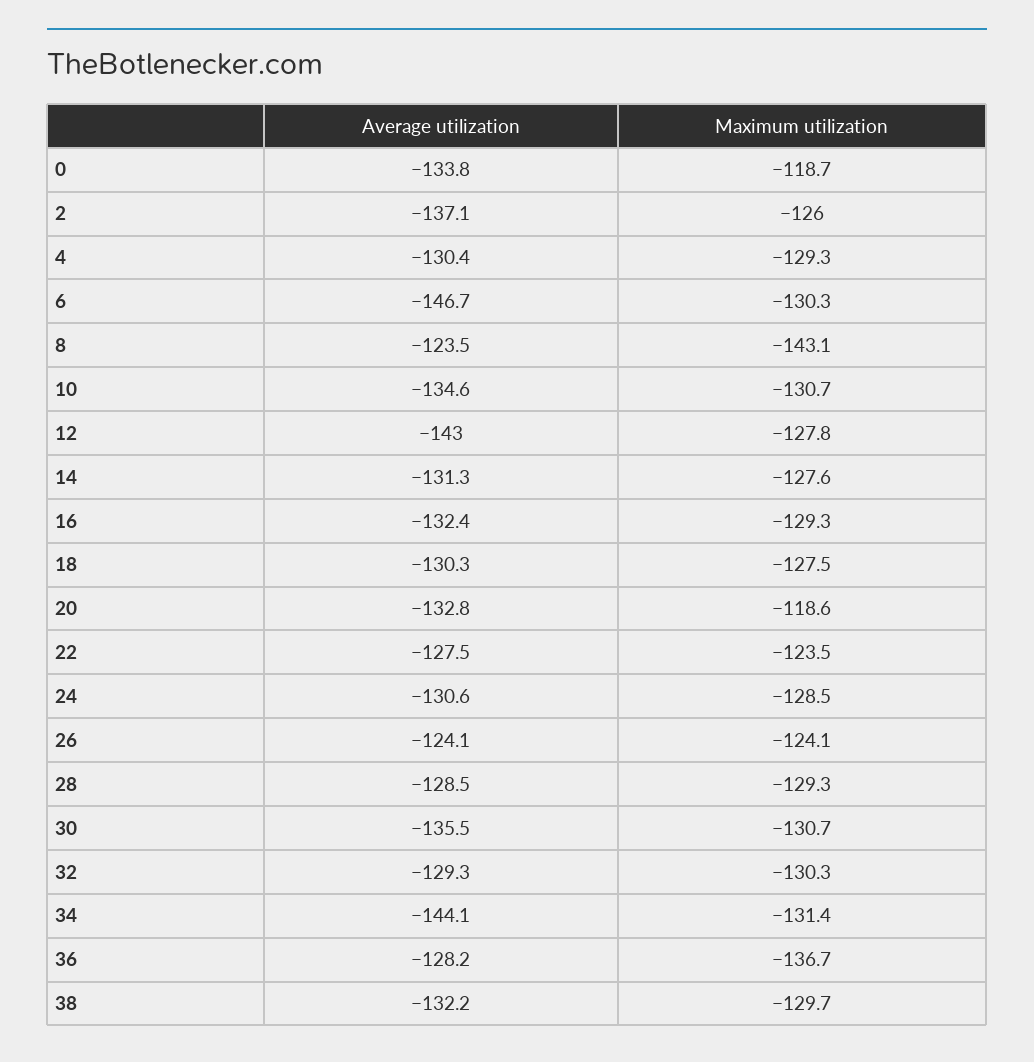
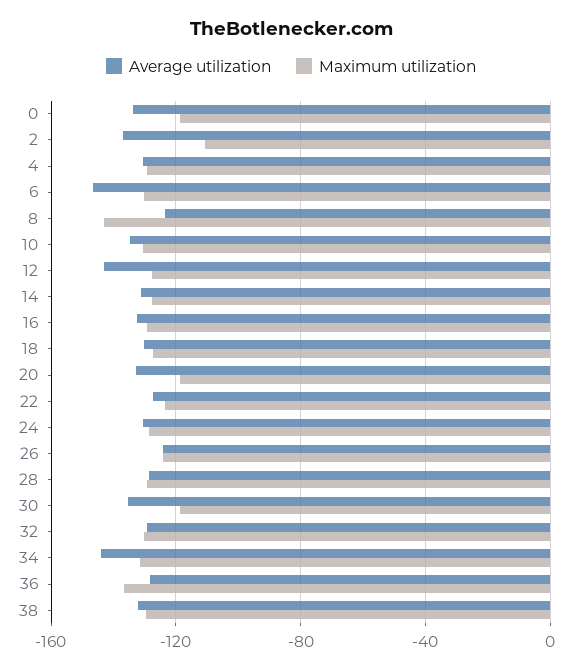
Maximum utilization, 2: -126 -> -110
Maximum utilization, 30: -130.7 -> -120

